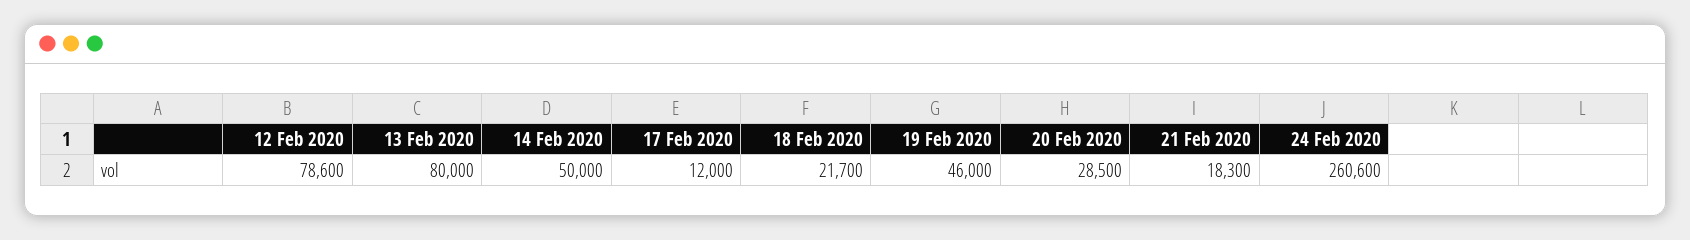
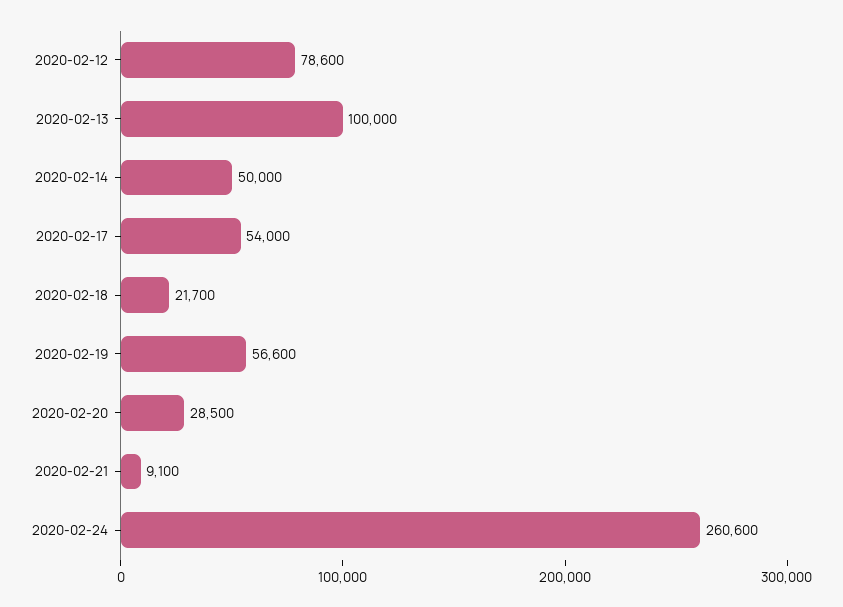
13 Feb 2020: 80000 -> 100000
17 Feb 2020: 12000 -> 54000
19 Feb 2020: 46000 -> 56600
21 Feb 2020: 18300 -> 9100

